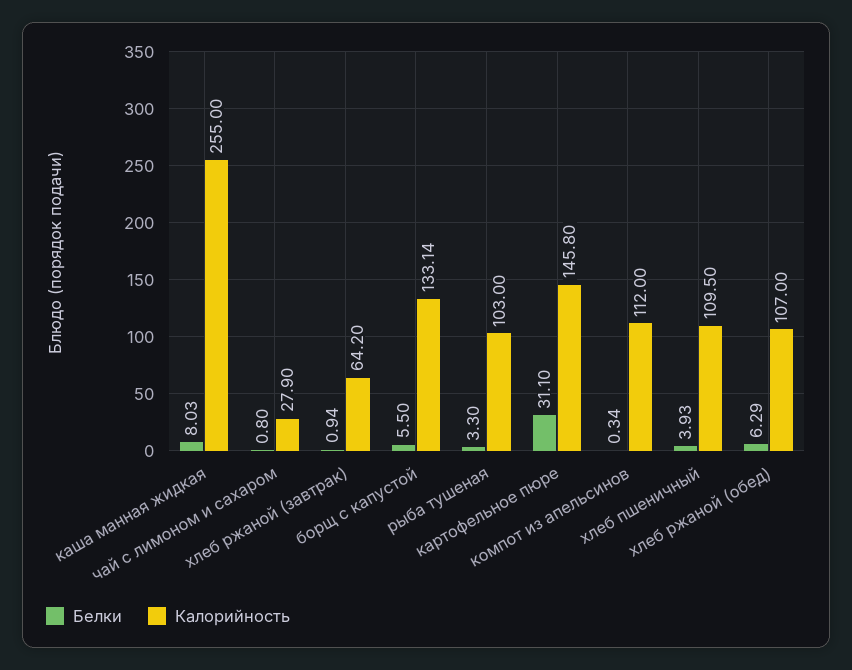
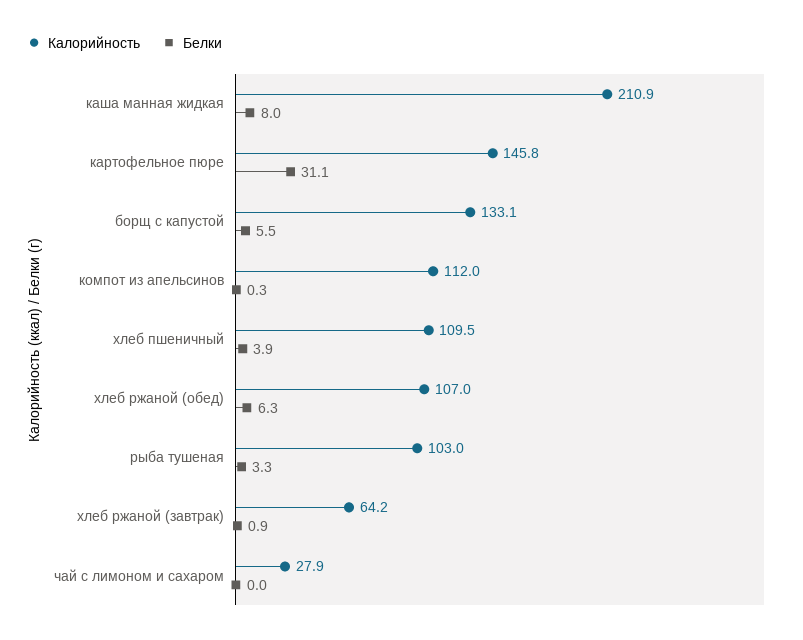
Калорийность, каша манная жидкая: 255 -> 210.9
Белки, чай с лимоном и сахаром: 0.8 -> 0

